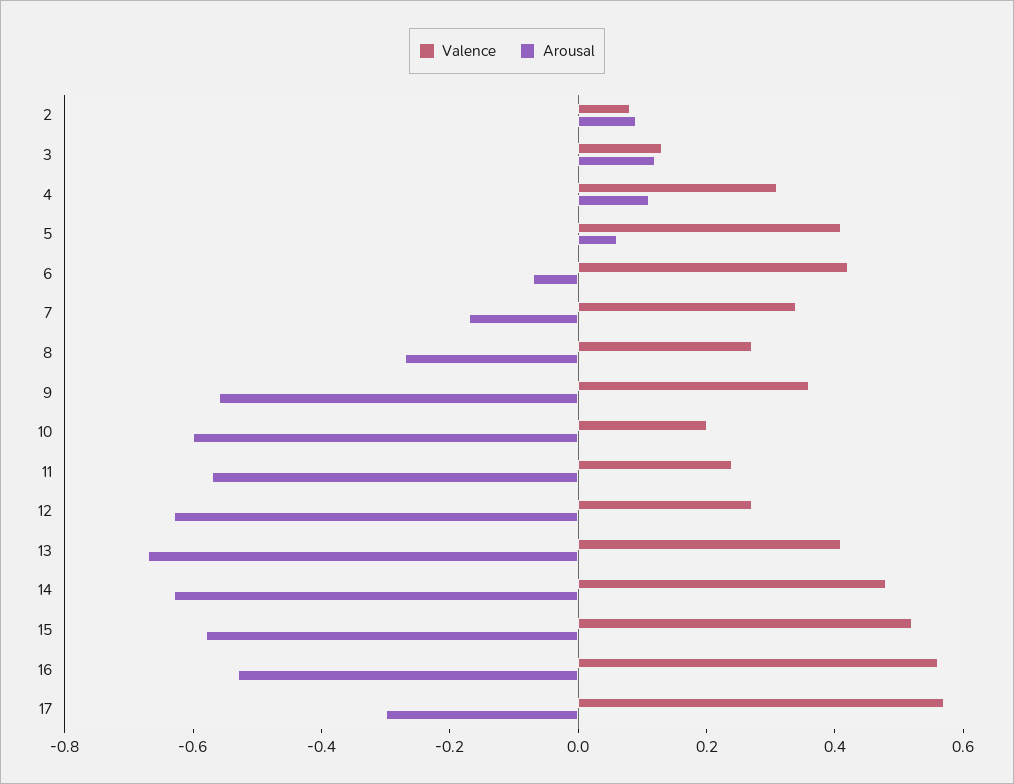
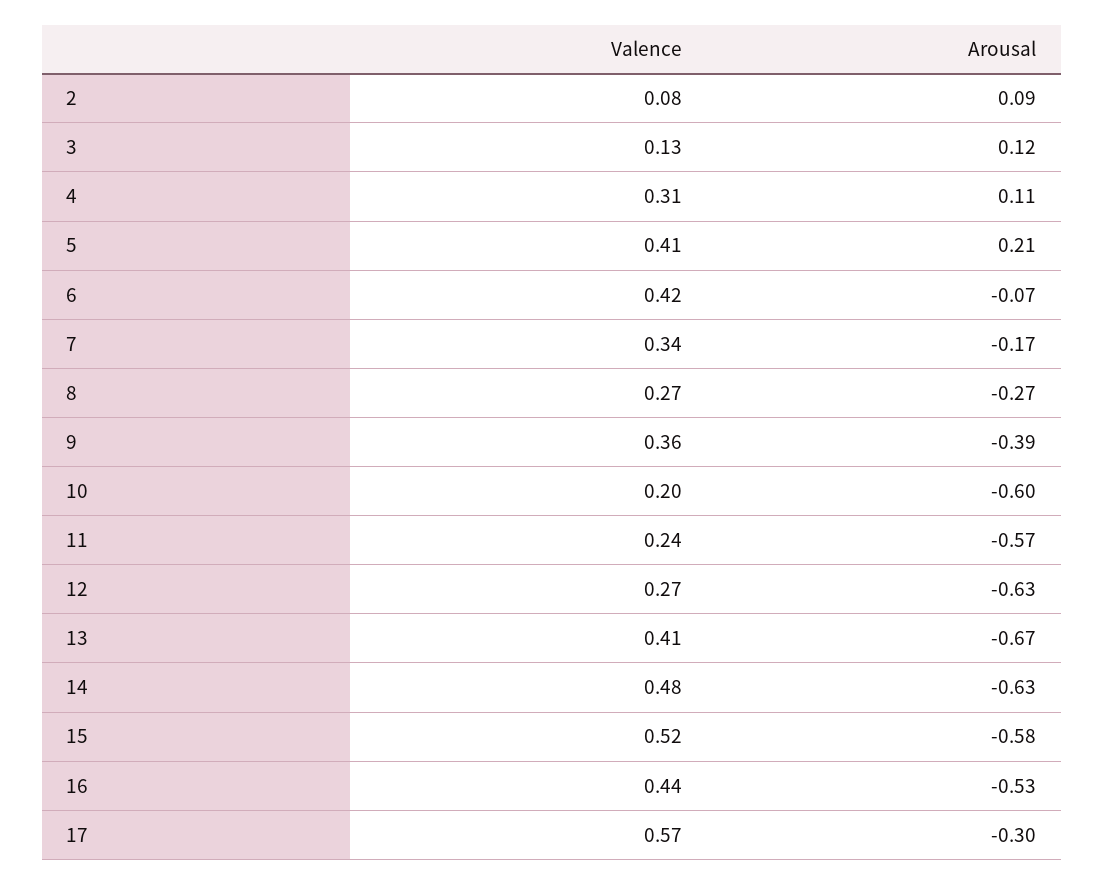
Arousal, 5: 0.05 -> 0.21
Arousal, 9: -0.55 -> -0.39
Valence, 16: 0.55 -> 0.44

